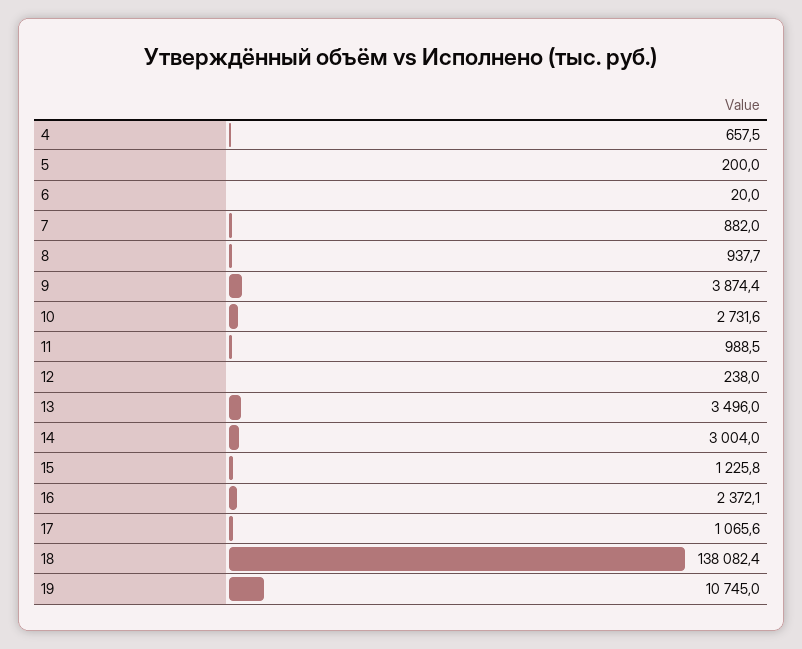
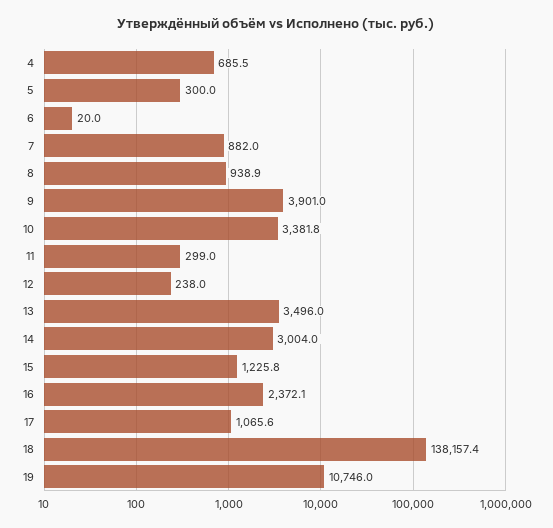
4: 657.5 -> 685.5
5: 200 -> 300
8: 937.7 -> 938.9
9: 3874.4 -> 3901
10: 2731.6 -> 3381.8
11: 988.5 -> 299
18: 138082.4 -> 138157.4
19: 10745 -> 10746

